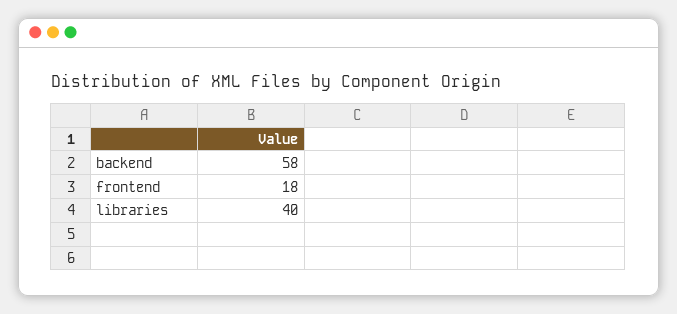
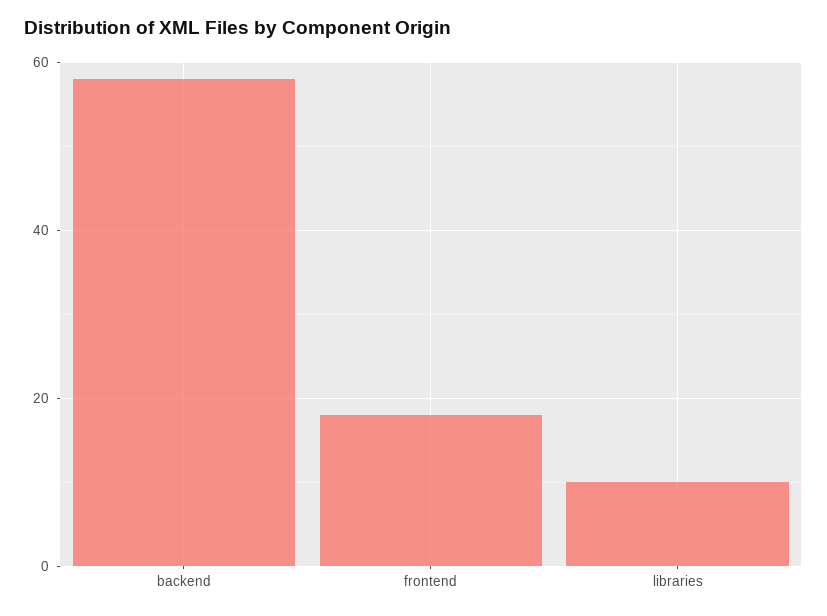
libraries: 40 -> 10

